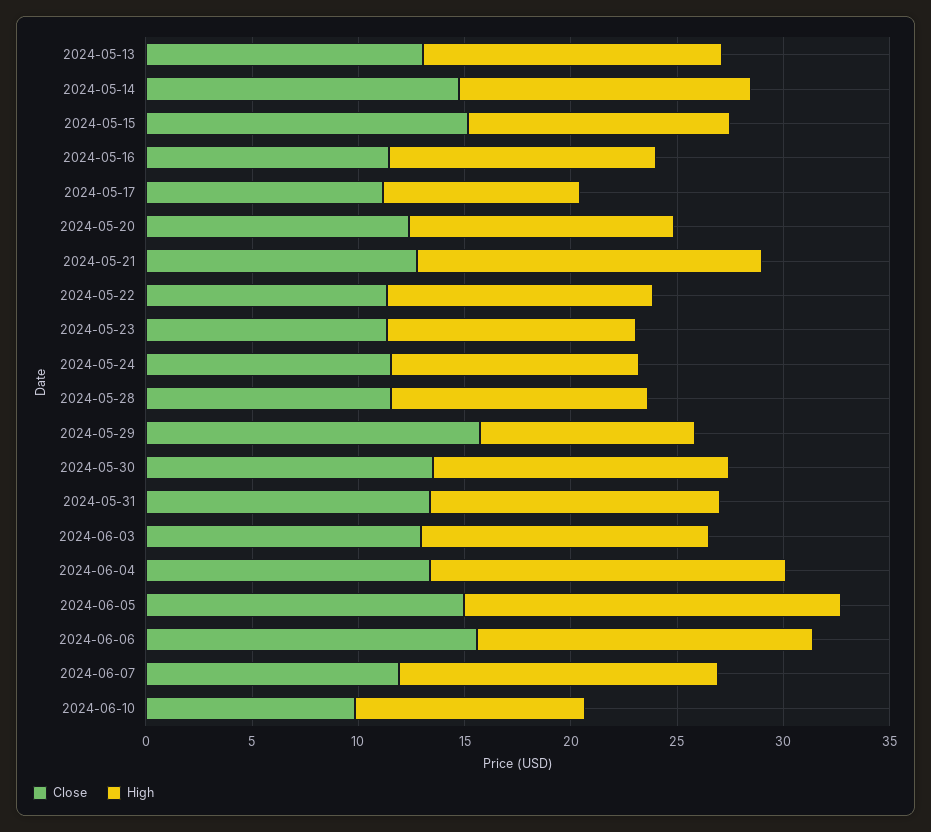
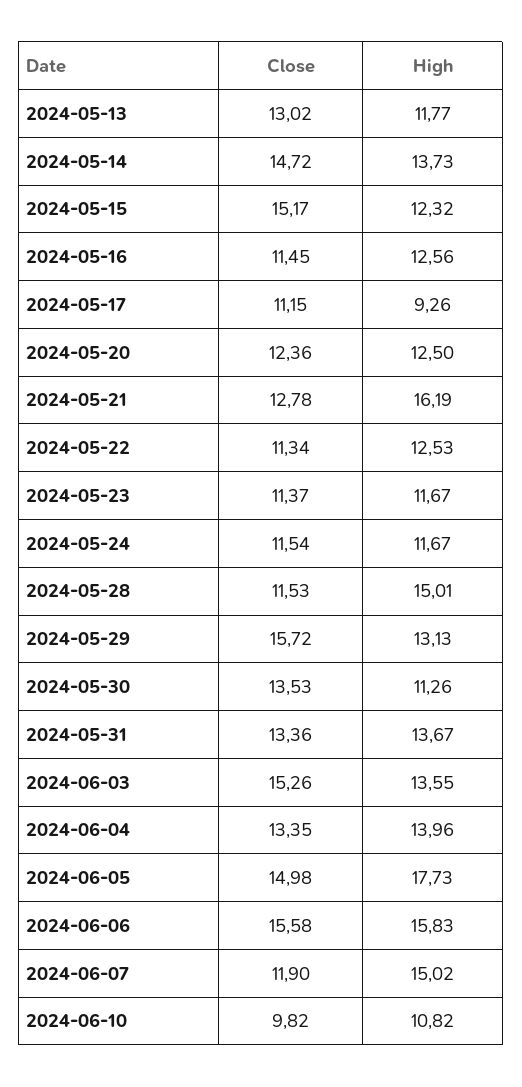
High, 2024-05-13: 14 -> 11.77
High, 2024-05-28: 12 -> 15.01
High, 2024-05-29: 10 -> 13.13
High, 2024-05-30: 14 -> 11.26
Close, 2024-06-03: 13 -> 15.26
High, 2024-06-04: 17 -> 13.96

